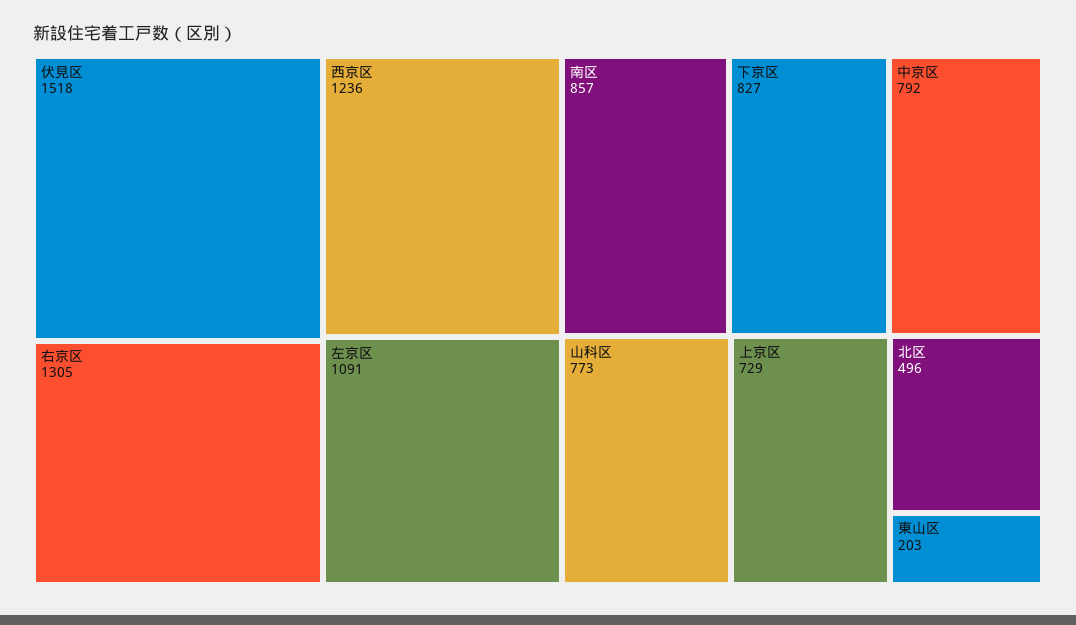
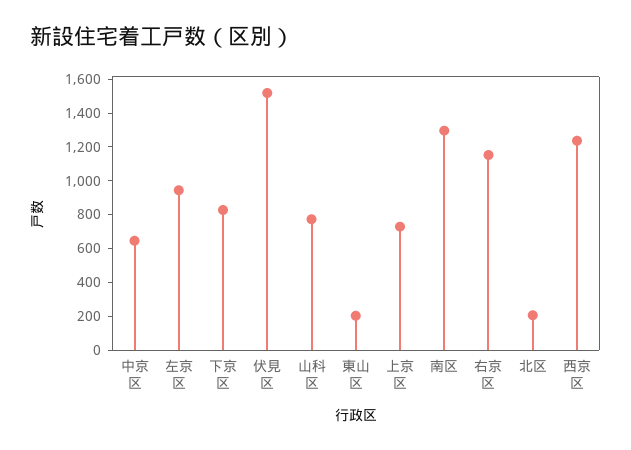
右京区: 1305 -> 1150
左京区: 1091 -> 950
南区: 857 -> 1300
中京区: 792 -> 650
北区: 496 -> 200

